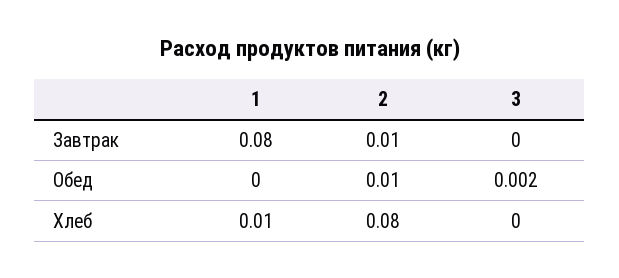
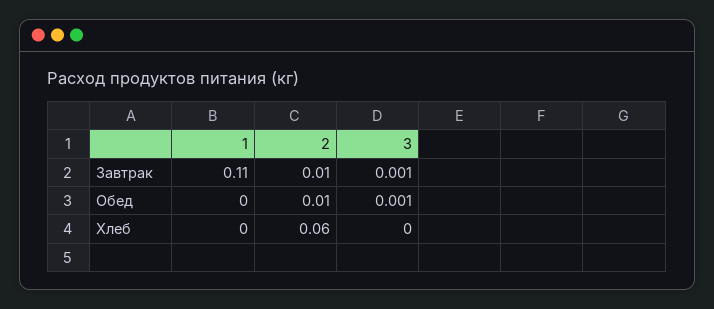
1, Завтрак: 0.08 -> 0.11
3, Завтрак: 0 -> 0.001
3, Обед: 0.002 -> 0.001
1, Хлеб: 0.01 -> 0
2, Хлеб: 0.08 -> 0.06

